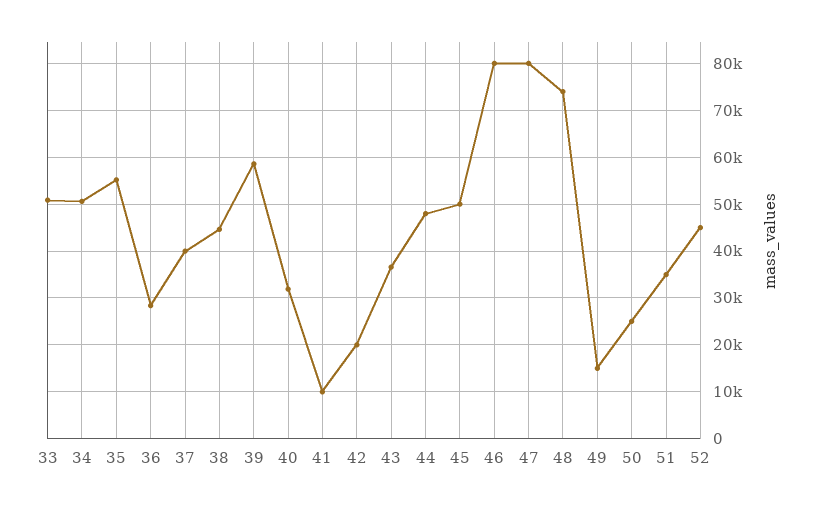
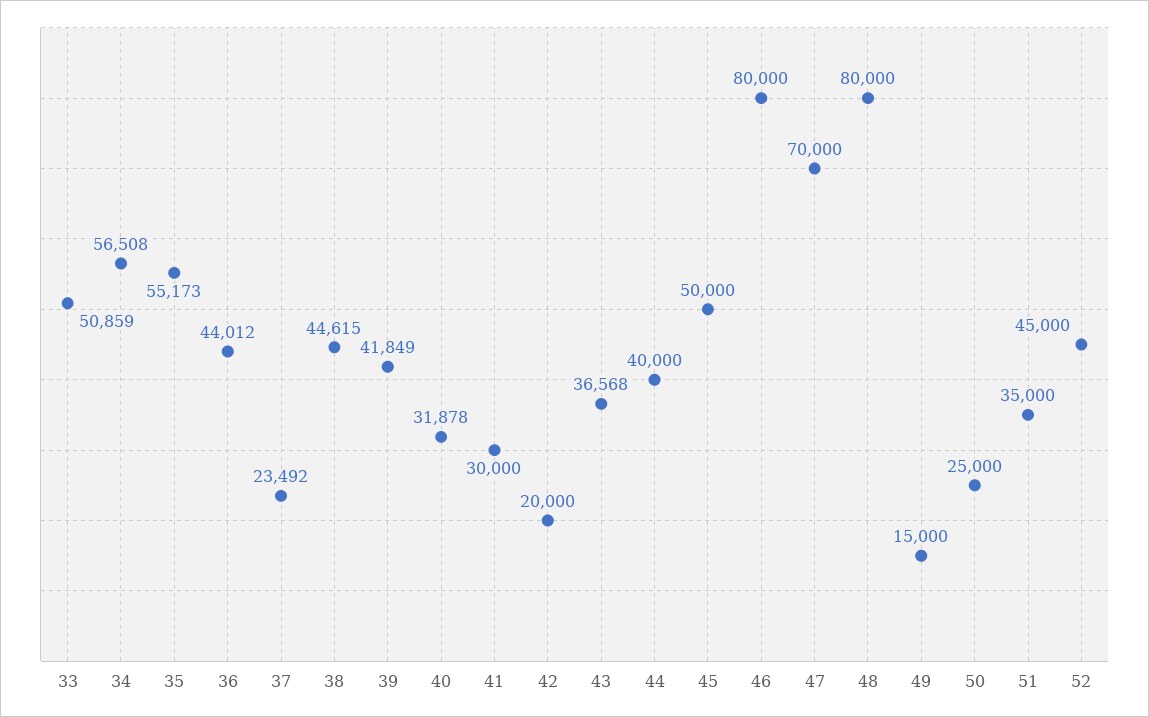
34: 50000 -> 56508
36: 28000 -> 44012
37: 40000 -> 23492
39: 58000 -> 41849
41: 10000 -> 30000
44: 48000 -> 40000
47: 80000 -> 70000
48: 74000 -> 80000

